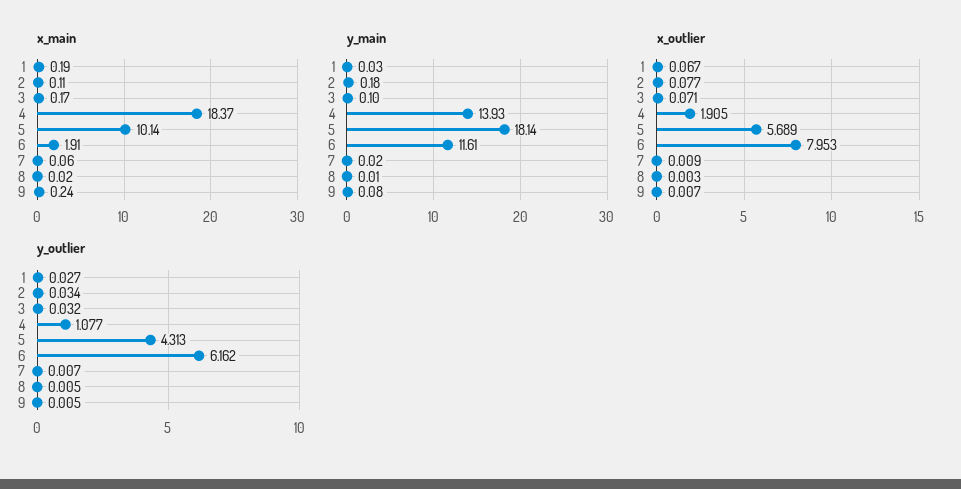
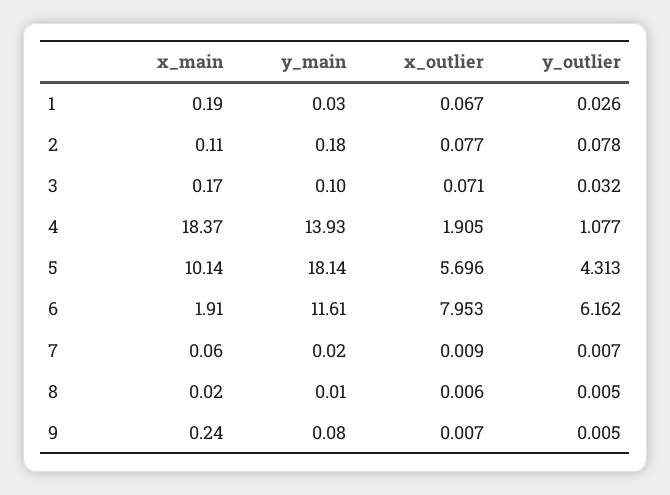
x_outlier, 5: 5.689 -> 5.696
x_outlier, 8: 0.003 -> 0.006
y_outlier, 1: 0.027 -> 0.026
y_outlier, 2: 0.034 -> 0.078

